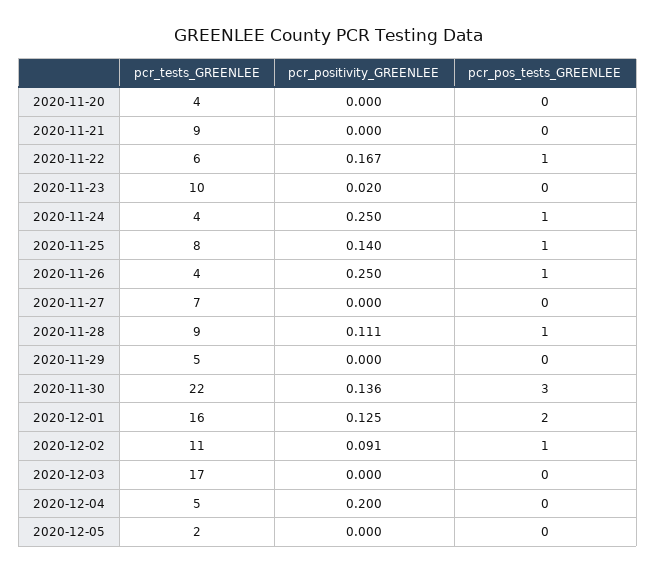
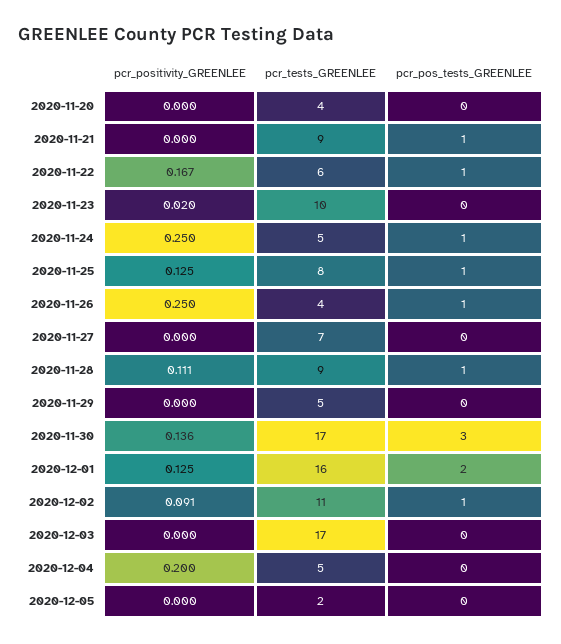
pcr_pos_tests_GREENLEE, 2020-11-21: 0 -> 1
pcr_tests_GREENLEE, 2020-11-24: 4 -> 5
pcr_positivity_GREENLEE, 2020-11-25: 0.14 -> 0.125
pcr_tests_GREENLEE, 2020-11-30: 22 -> 17

